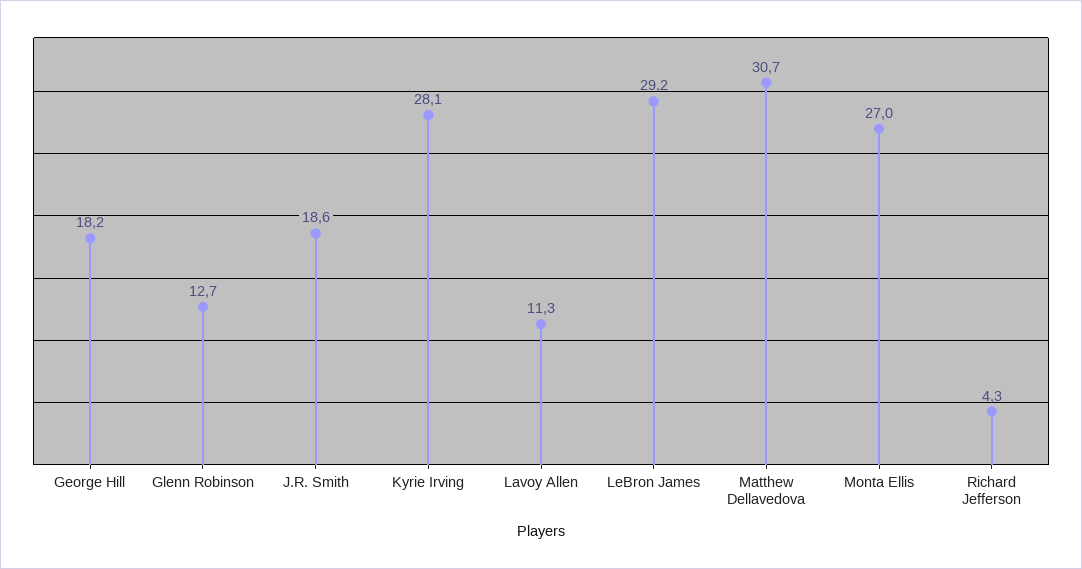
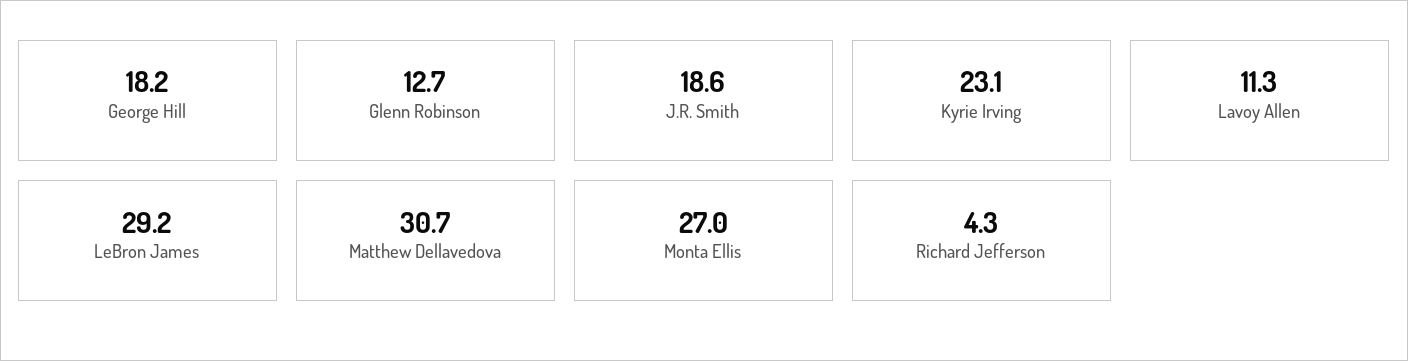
Kyrie Irving: 28.1 -> 23.1

